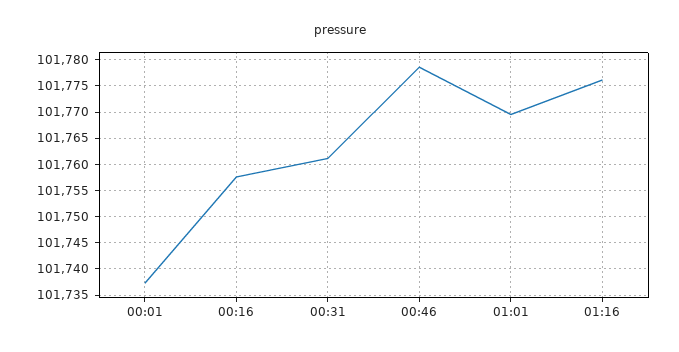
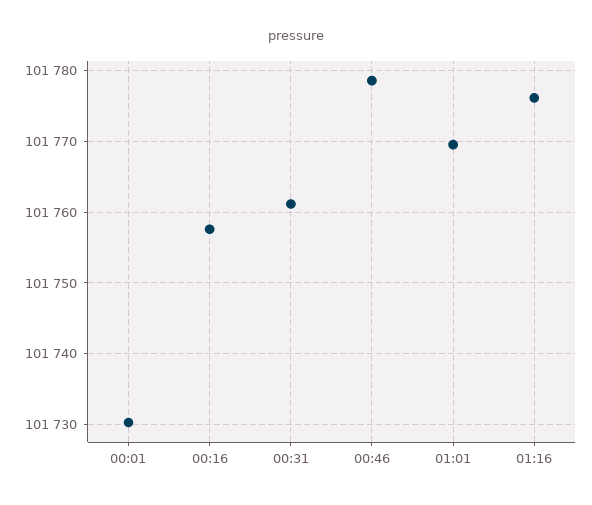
00:01: 101737.5 -> 101730

